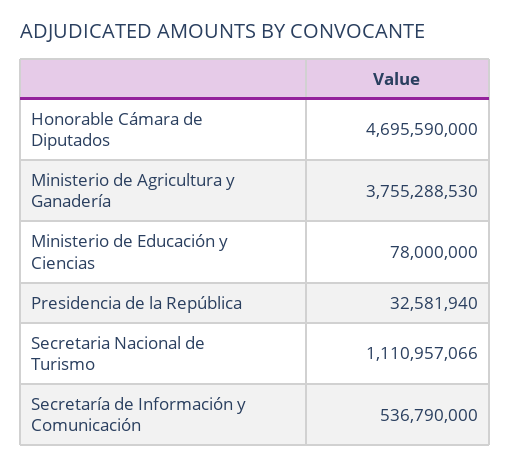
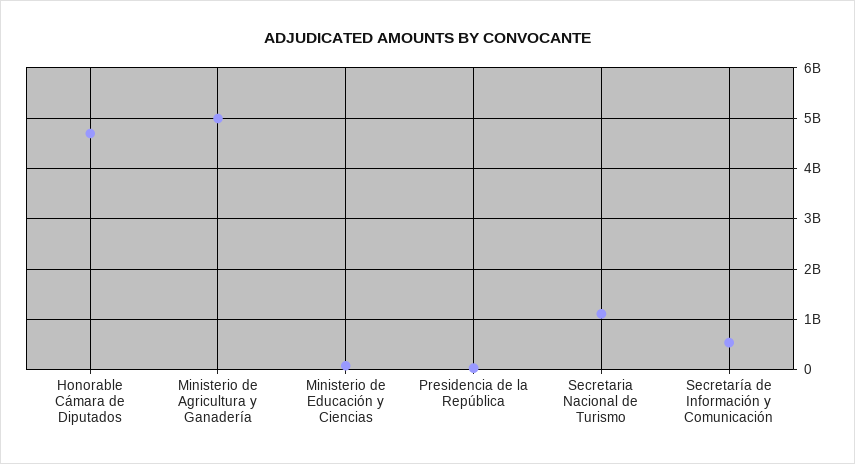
Ministerio de Agricultura y Ganadería: 3755288530 -> 5000000000

